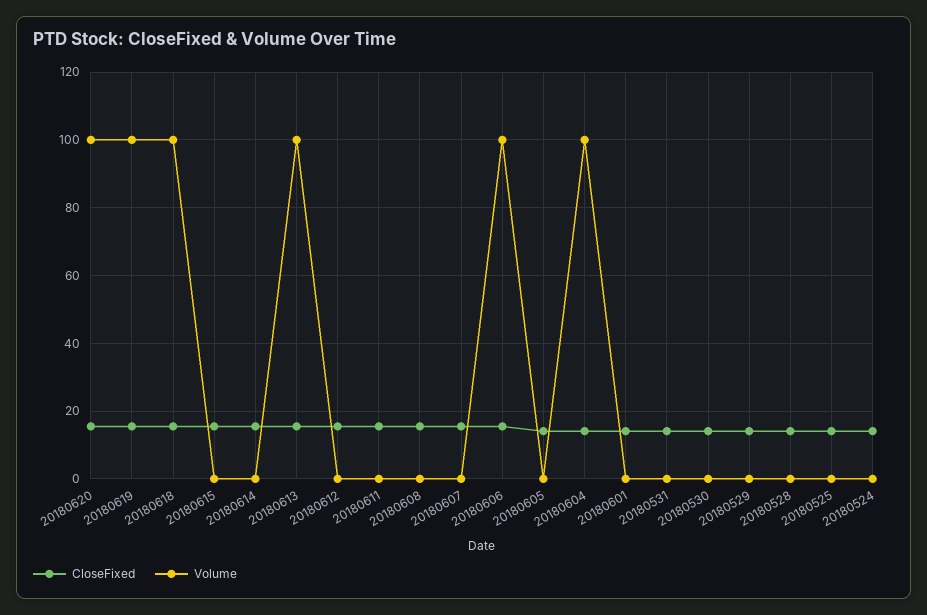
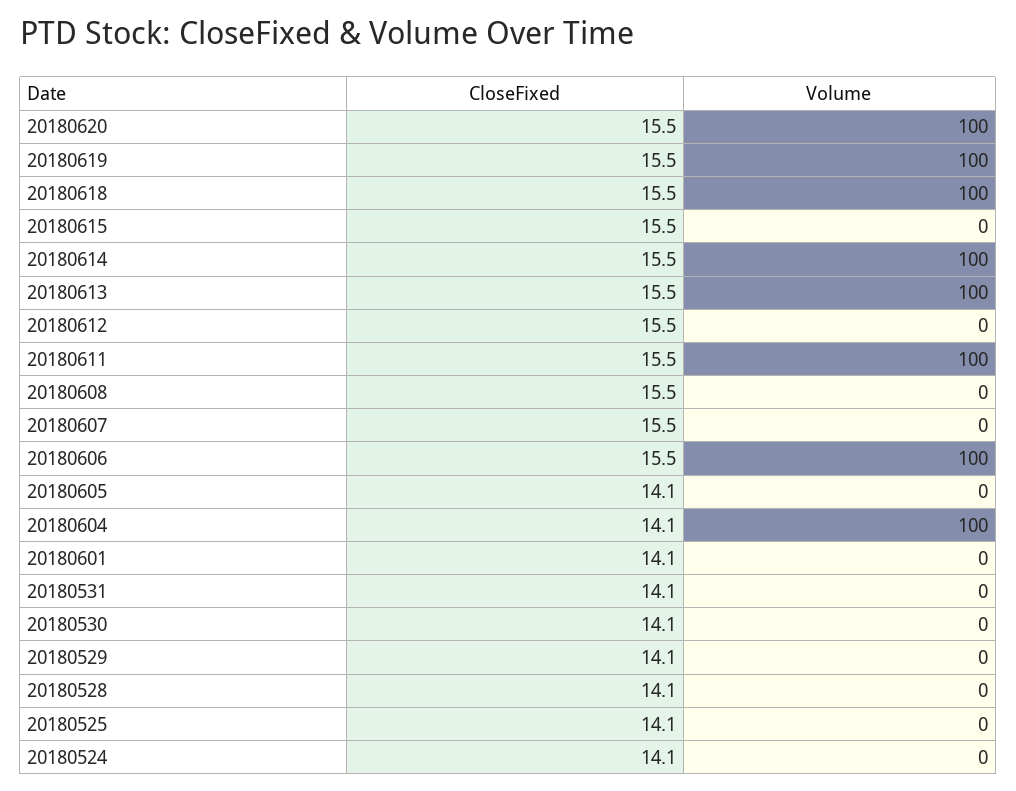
Volume, 20180614: 0 -> 100
Volume, 20180611: 0 -> 100

